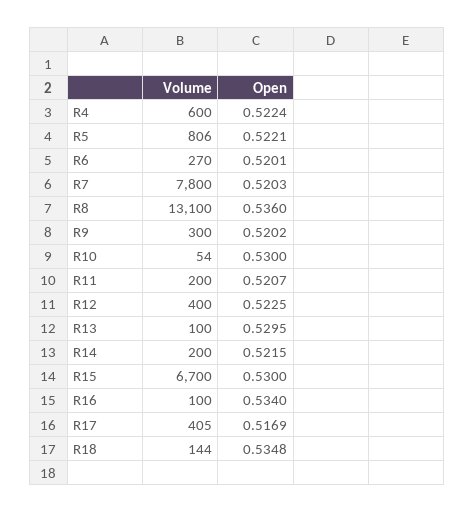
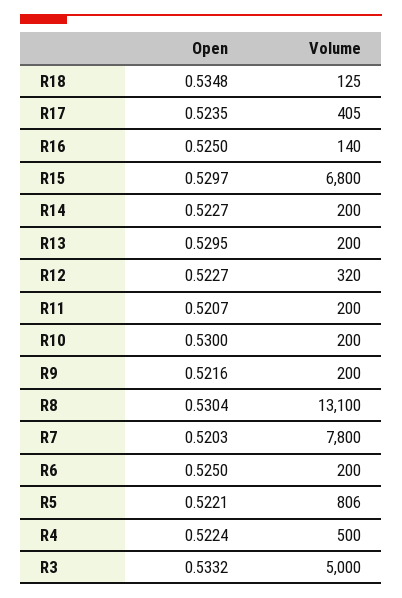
Volume, R4: 600 -> 500
Volume, R6: 270 -> 200
Open, R6: 0.5201 -> 0.525
Open, R8: 0.536 -> 0.5304
Volume, R9: 300 -> 200
Open, R9: 0.5202 -> 0.5216
Volume, R10: 54 -> 200
Volume, R12: 400 -> 320
Open, R12: 0.5225 -> 0.5227
Volume, R13: 100 -> 200
Open, R14: 0.5215 -> 0.5227
Volume, R15: 6700 -> 6800
Open, R15: 0.53 -> 0.5297
Volume, R16: 100 -> 140
Open, R16: 0.534 -> 0.525
Open, R17: 0.5169 -> 0.5235
Volume, R18: 144 -> 125
Open, R3: none -> 0.5332
Volume, R3: none -> 5000

